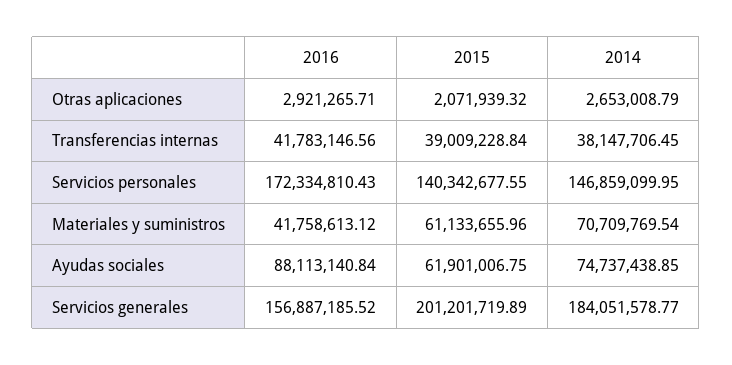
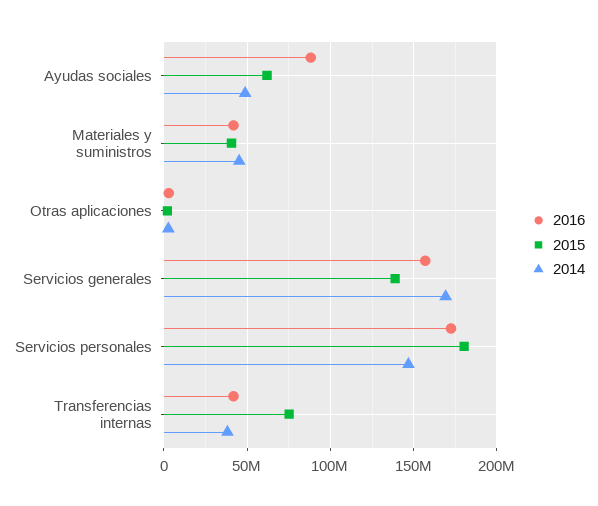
2015, Transferencias internas: 39009228.84 -> 75000000
2015, Servicios personales: 140342677.55 -> 180000000
2015, Materiales y suministros: 61133655.96 -> 40000000
2014, Materiales y suministros: 70709769.54 -> 45000000
2014, Ayudas sociales: 74737438.85 -> 50000000
2015, Servicios generales: 201201719.89 -> 140000000
2014, Servicios generales: 184051578.77 -> 170000000

